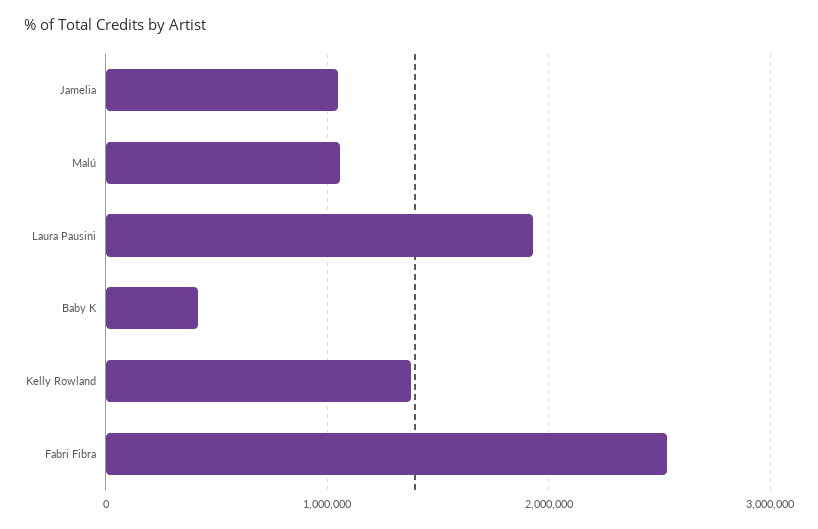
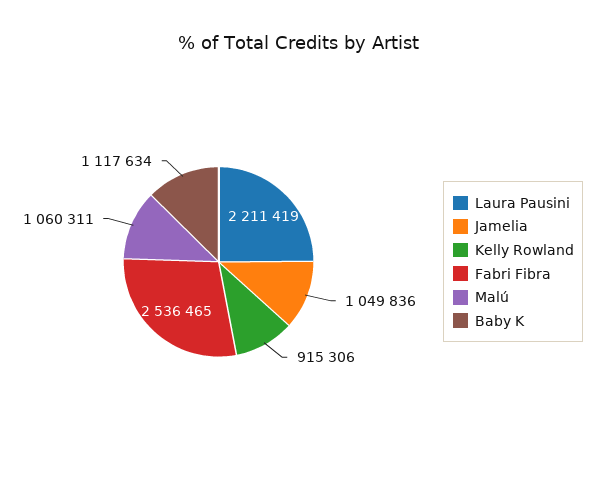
Laura Pausini: 1900000 -> 2211419
Baby K: 400000 -> 1117634
Kelly Rowland: 1400000 -> 915306

